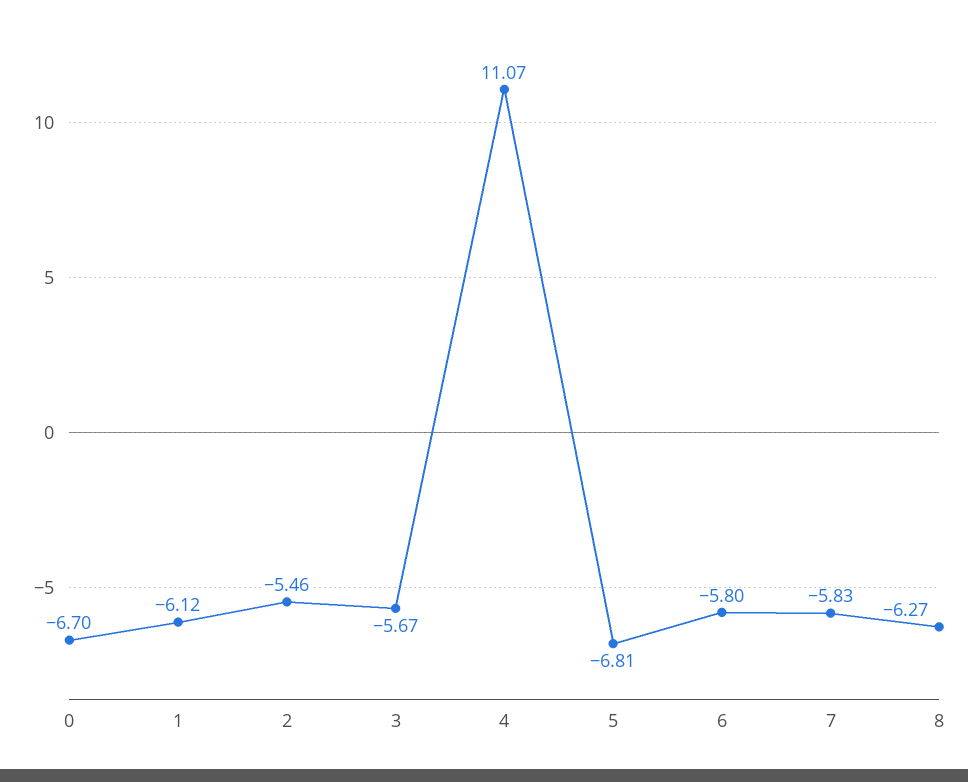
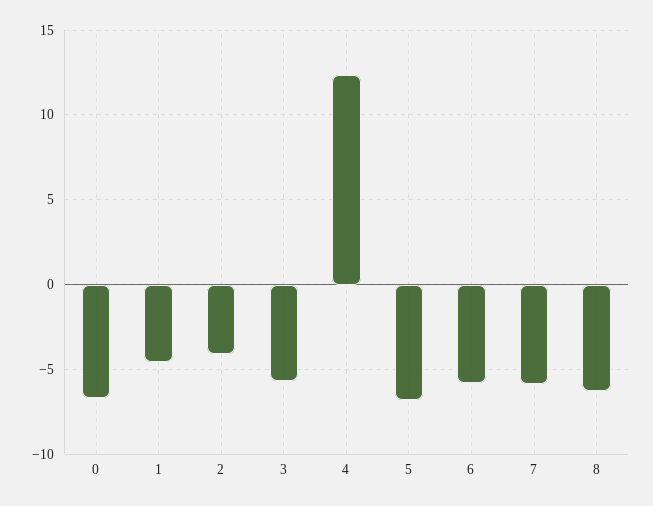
1: -6.12 -> -4.5
2: -5.46 -> -4
4: 11.07 -> 12.5

